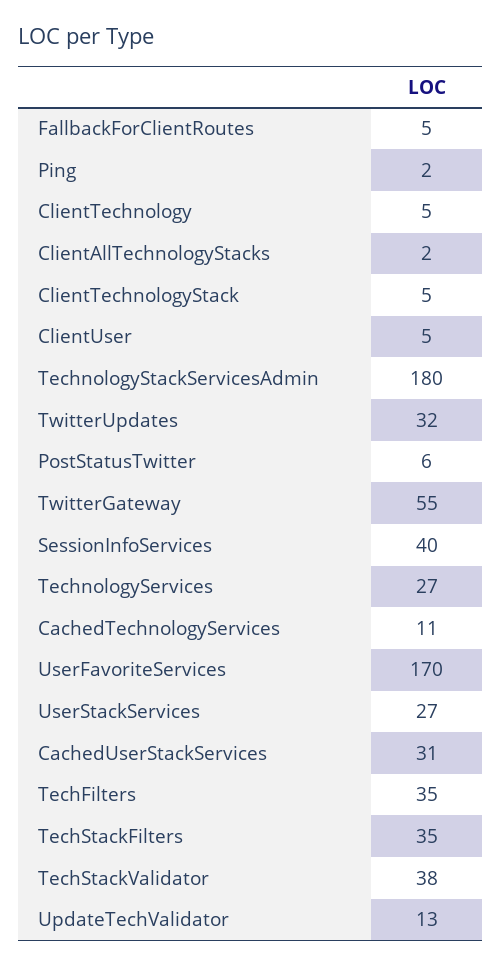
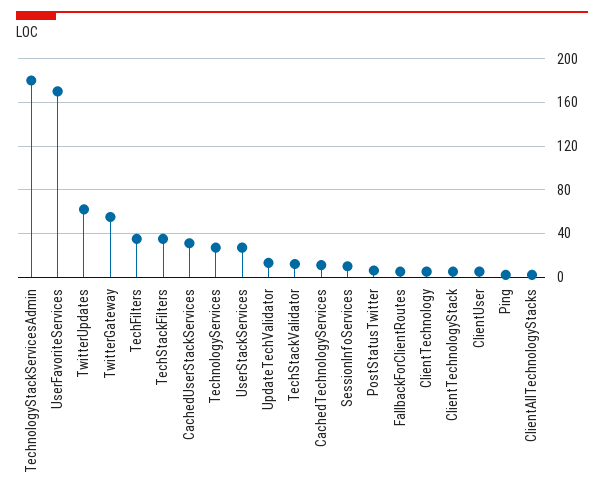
TwitterUpdates: 32 -> 60
SessionInfoServices: 40 -> 10
TechStackValidator: 38 -> 10

